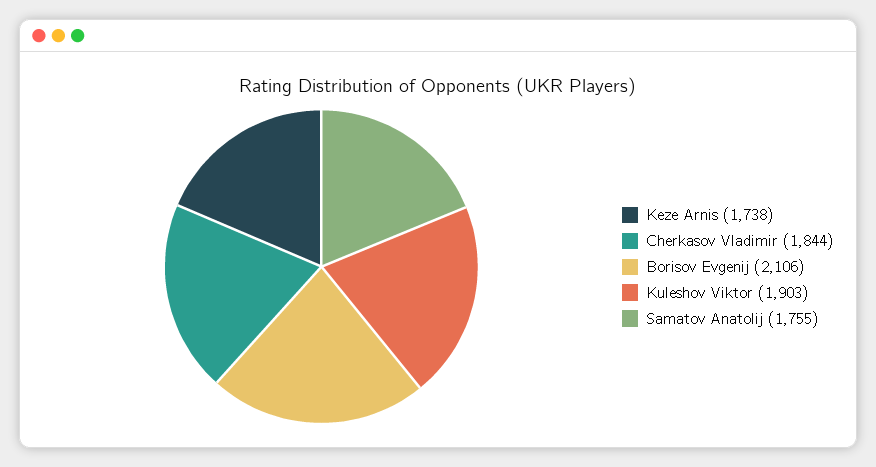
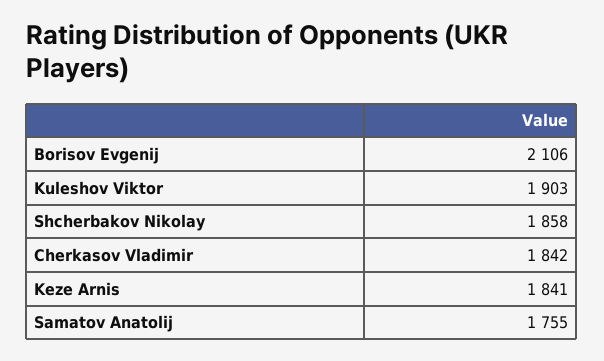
Keze Arnis: 1738 -> 1841
Cherkasov Vladimir: 1844 -> 1842
Shcherbakov Nikolay: none -> 1858

